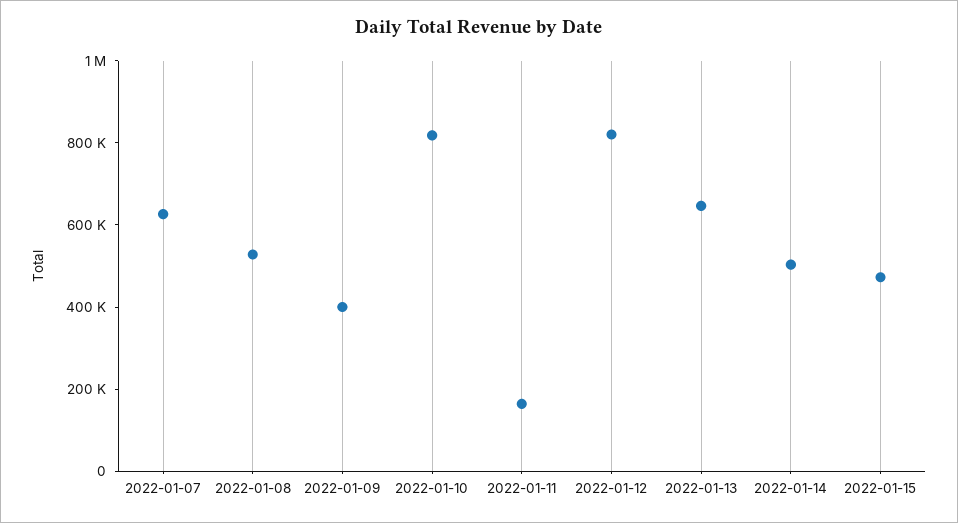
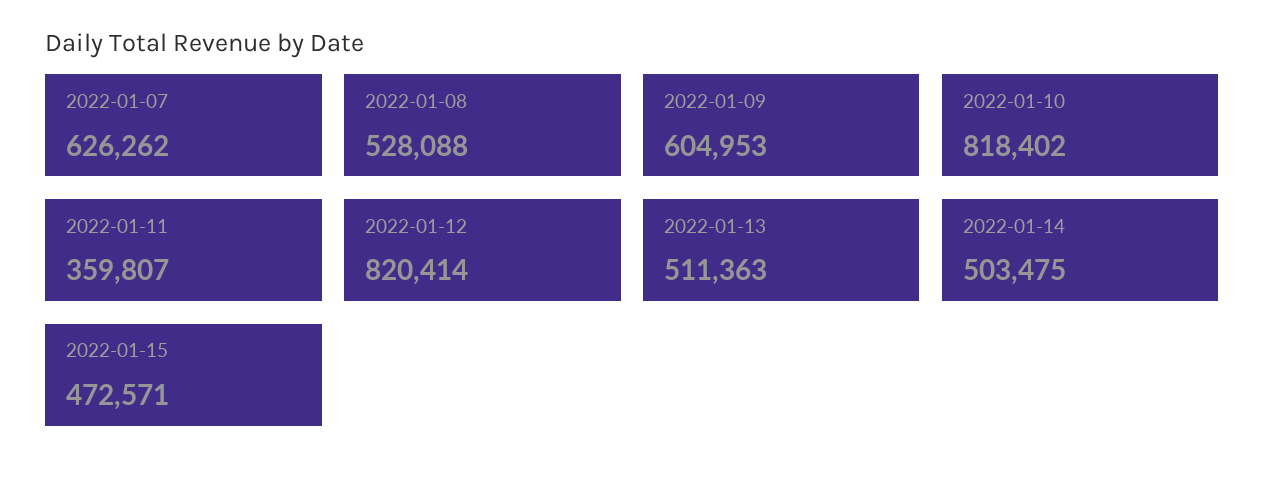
2022-01-09: 400000 -> 604953
2022-01-11: 150000 -> 359807
2022-01-13: 650000 -> 511363

